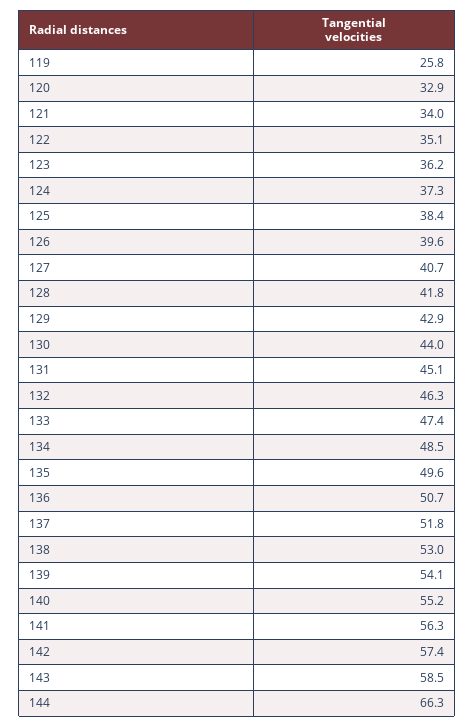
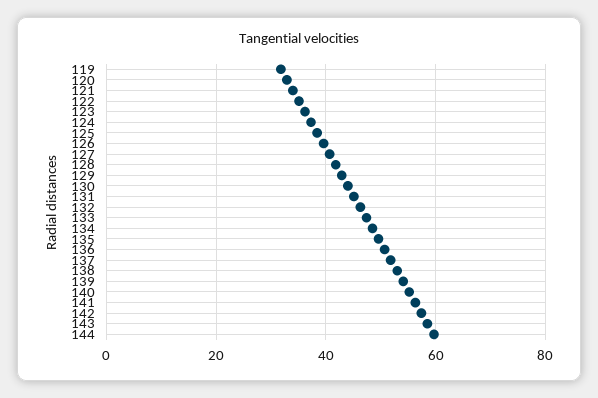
119: 25.8 -> 32
144: 66.3 -> 60

